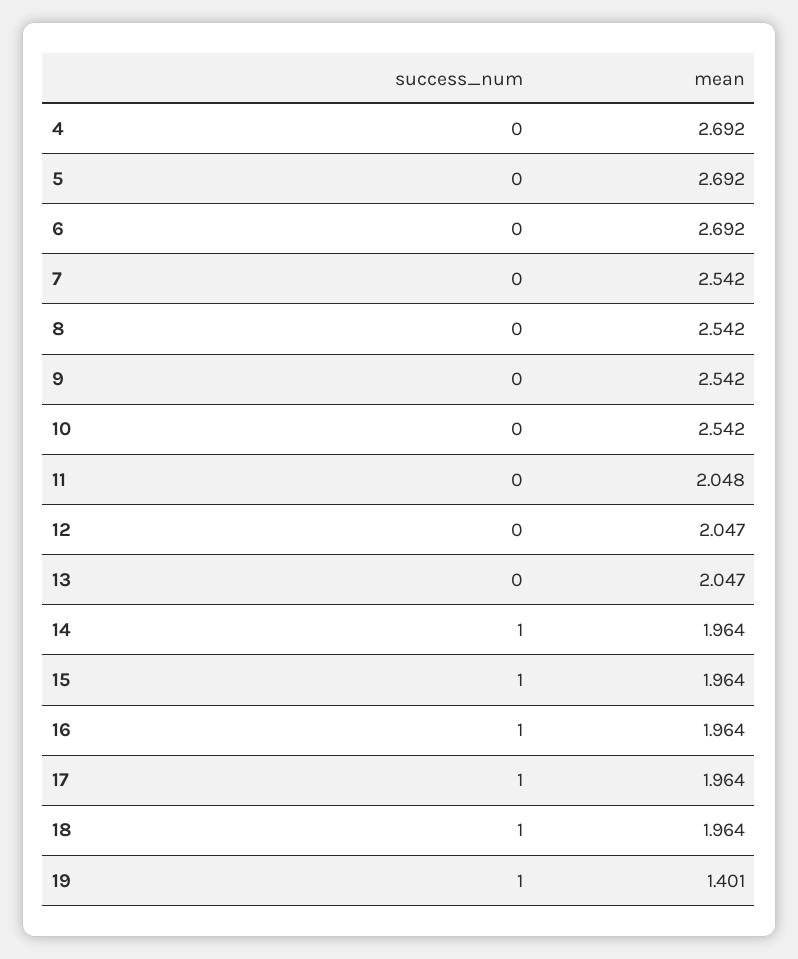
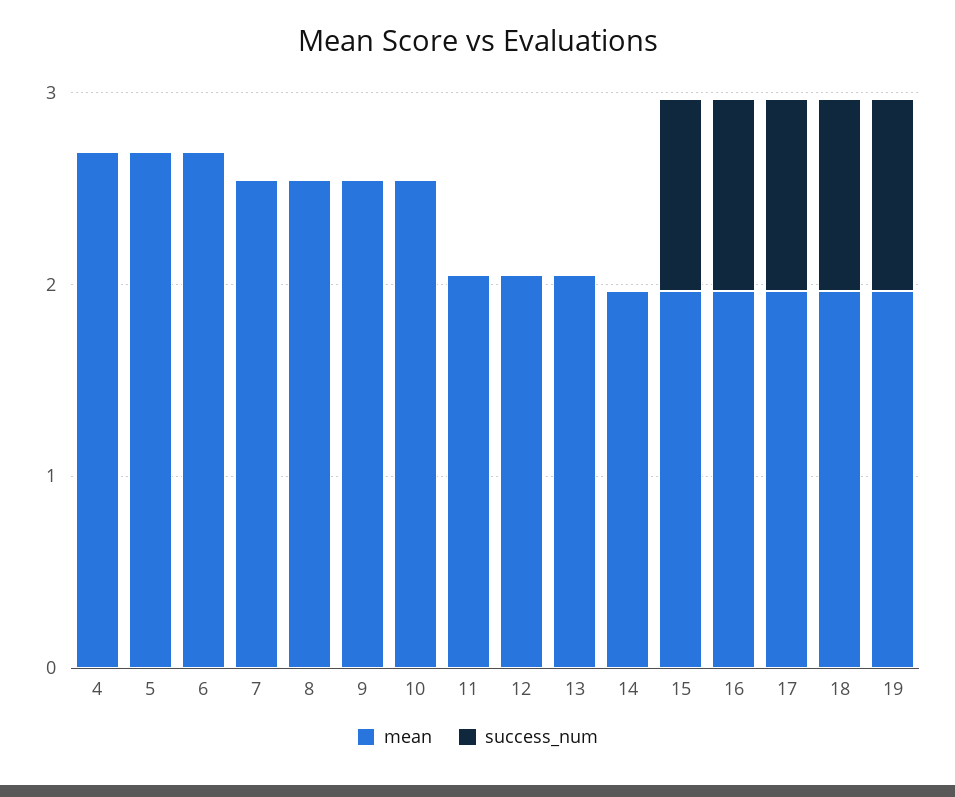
success_num, 14: 1 -> 0
mean, 19: 1.401 -> 2

